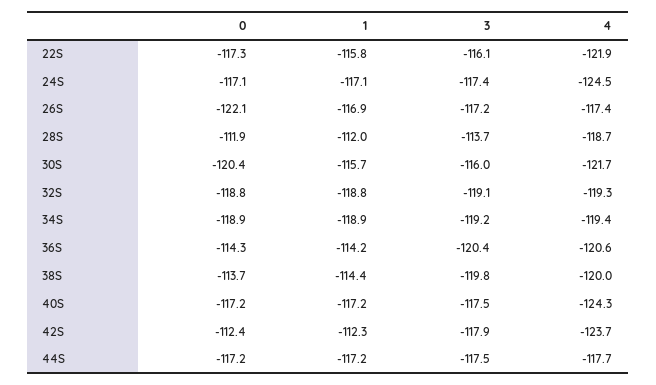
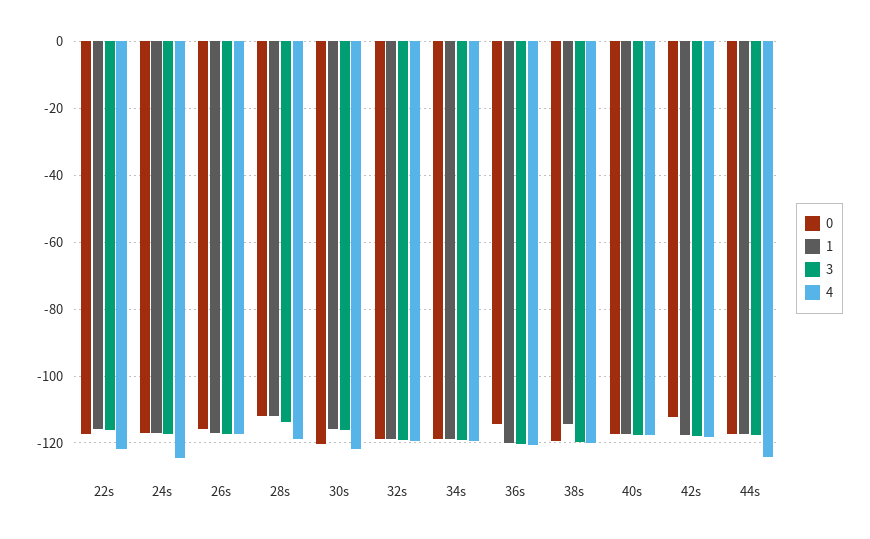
0, 26S: -122.1 -> -116
1, 36S: -114.2 -> -120
0, 38S: -113.7 -> -120
4, 40S: -124.3 -> -118
1, 42S: -112.3 -> -118
4, 42S: -123.7 -> -118
4, 44S: -117.7 -> -124

